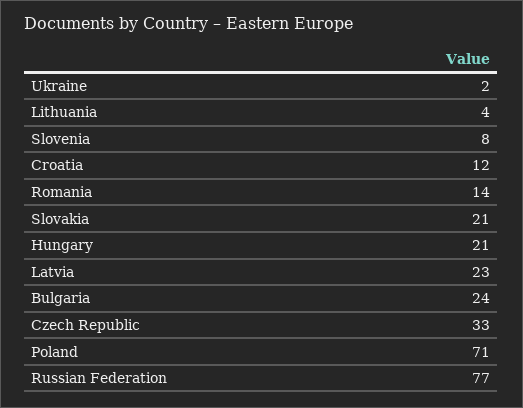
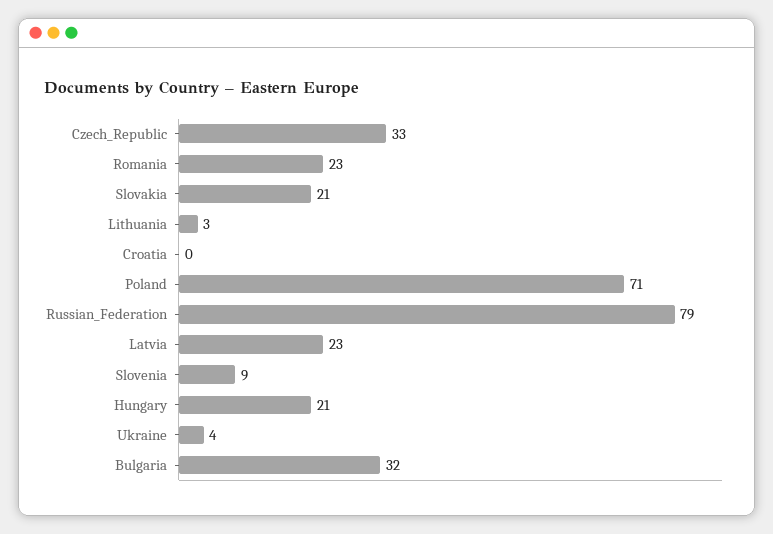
Ukraine: 2 -> 4
Lithuania: 4 -> 3
Slovenia: 8 -> 9
Croatia: 12 -> 0
Romania: 14 -> 23
Bulgaria: 24 -> 32
Russian Federation: 77 -> 79

